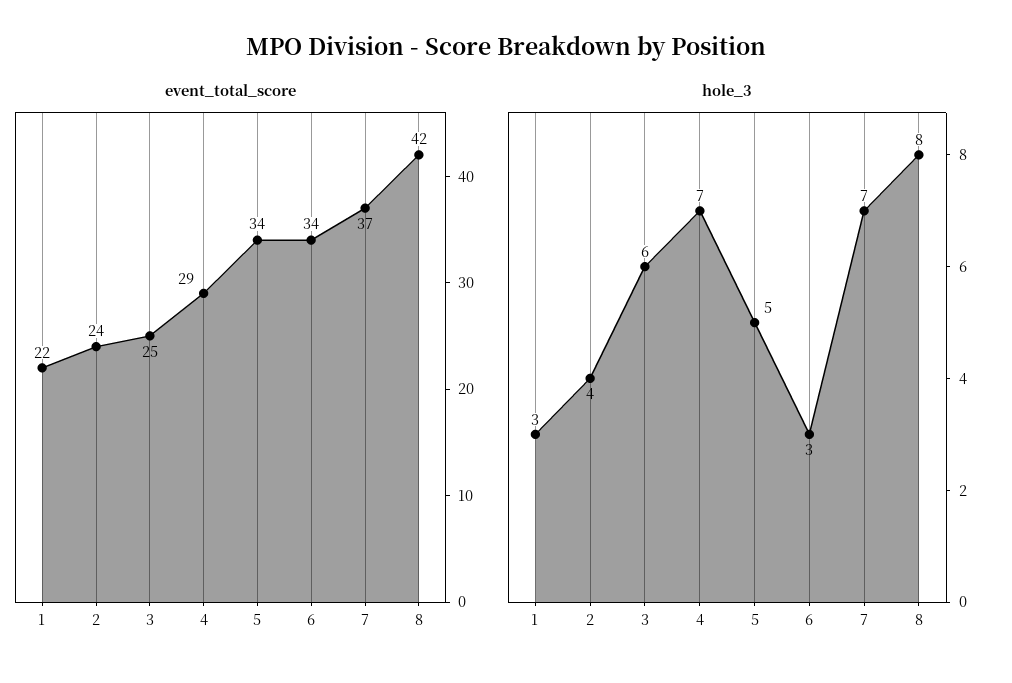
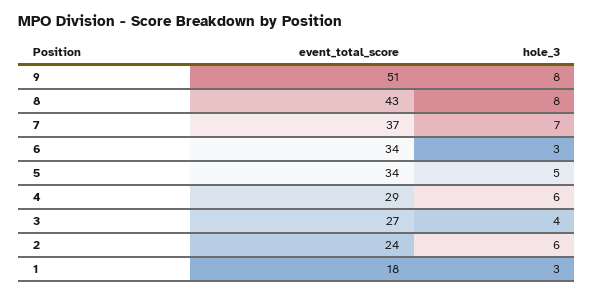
event_total_score, 1: 22 -> 18
event_total_score, 3: 25 -> 27
event_total_score, 8: 42 -> 43
hole_3, 2: 4 -> 6
hole_3, 3: 6 -> 4
hole_3, 4: 7 -> 6
event_total_score, 9: none -> 51
hole_3, 9: none -> 8

